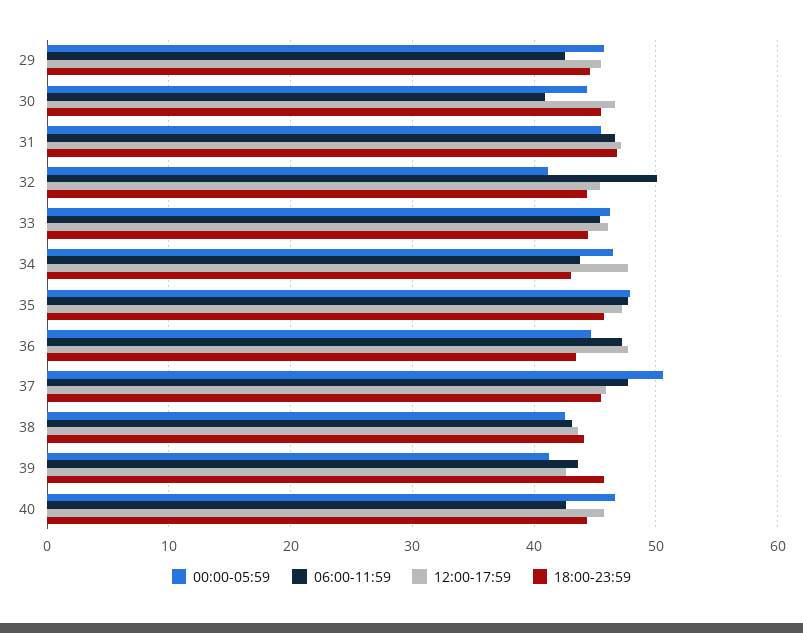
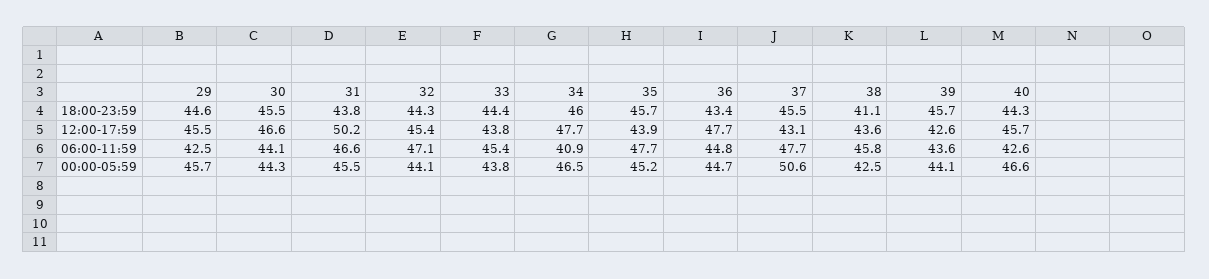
06:00-11:59, 30: 41 -> 44.1
12:00-17:59, 31: 47 -> 50.2
18:00-23:59, 31: 47 -> 43.8
00:00-05:59, 32: 41 -> 44.1
06:00-11:59, 32: 50 -> 47.1
00:00-05:59, 33: 46 -> 43.8
12:00-17:59, 33: 46 -> 43.8
06:00-11:59, 34: 44 -> 40.9
18:00-23:59, 34: 43 -> 46
00:00-05:59, 35: 48 -> 45.2
12:00-17:59, 35: 47 -> 43.9
06:00-11:59, 36: 47 -> 44.8
12:00-17:59, 37: 46 -> 43.1
06:00-11:59, 38: 43 -> 45.8
18:00-23:59, 38: 44 -> 41.1
00:00-05:59, 39: 41 -> 44.1

